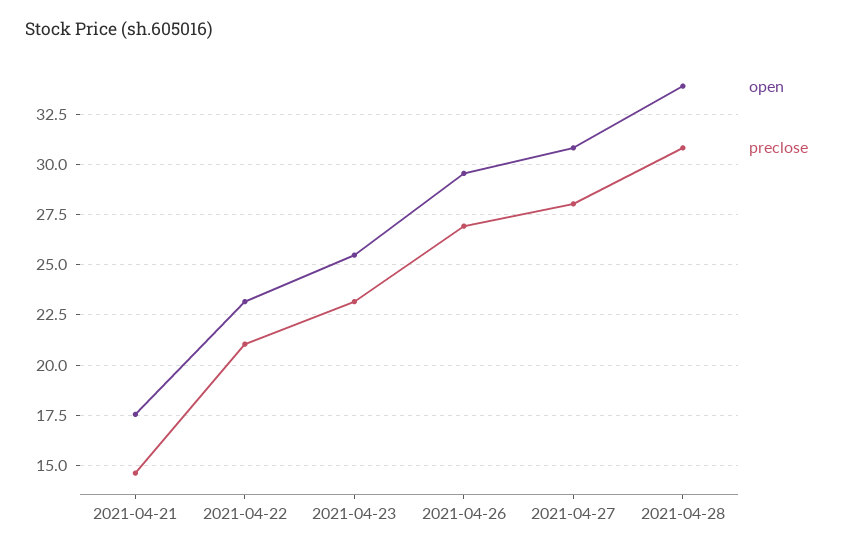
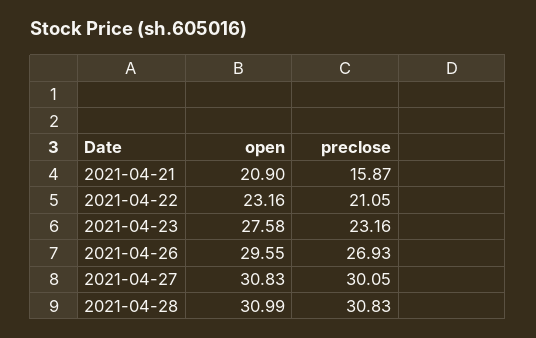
open, 2021-04-21: 17.5 -> 20.9
preclose, 2021-04-21: 14.5 -> 15.87
open, 2021-04-23: 25.5 -> 27.58
preclose, 2021-04-27: 28 -> 30.05
open, 2021-04-28: 34 -> 30.99

